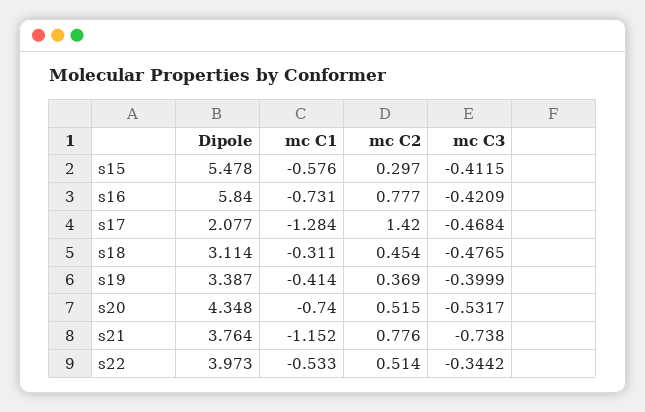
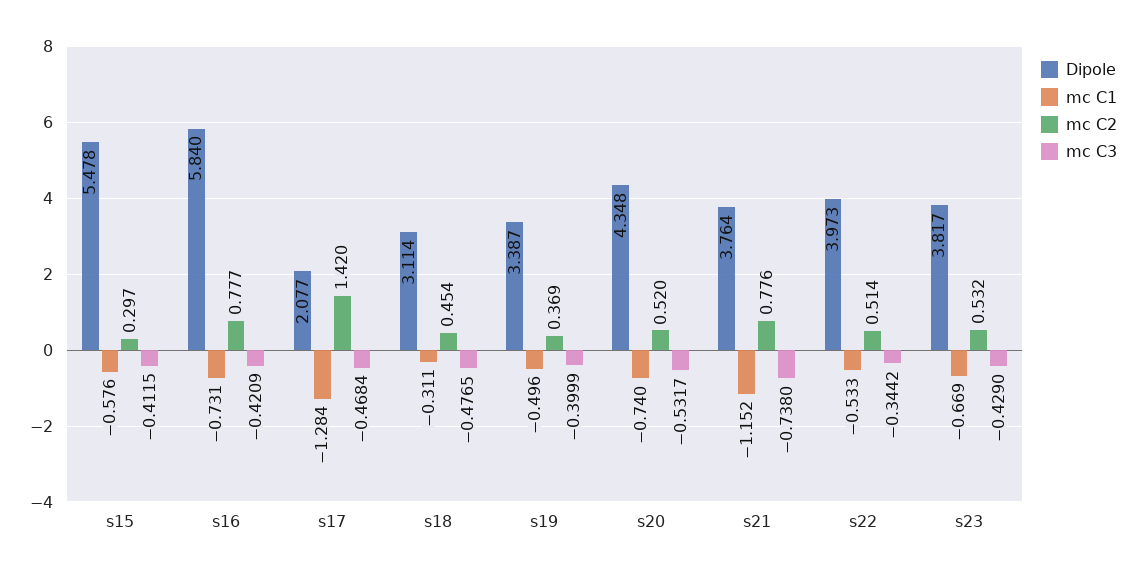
mc C1, s19: -0.414 -> -0.496
mc C2, s20: 0.515 -> 0.52
Dipole, s23: none -> 3.817
mc C1, s23: none -> -0.669
mc C2, s23: none -> 0.532
mc C3, s23: none -> -0.429

